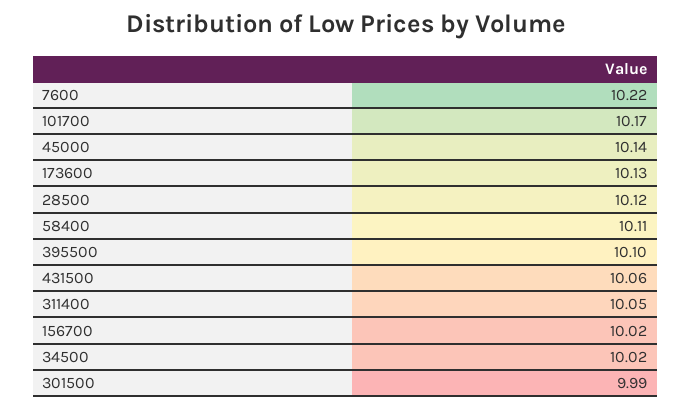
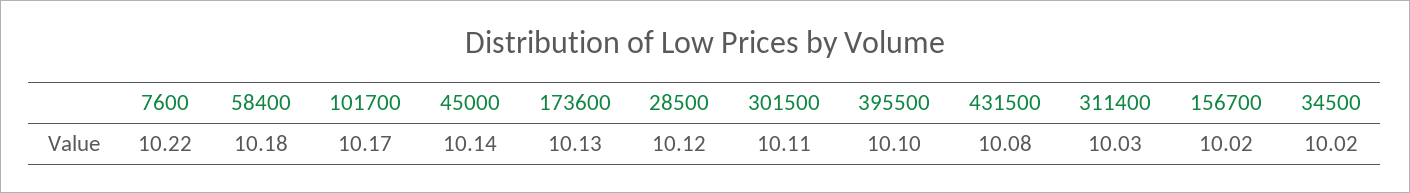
58400: 10.11 -> 10.18
431500: 10.06 -> 10.08
311400: 10.05 -> 10.03
301500: 9.99 -> 10.11

